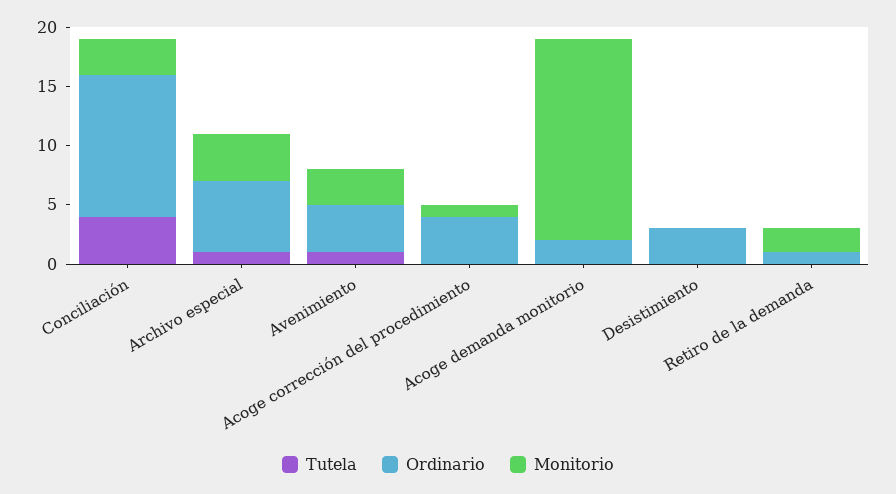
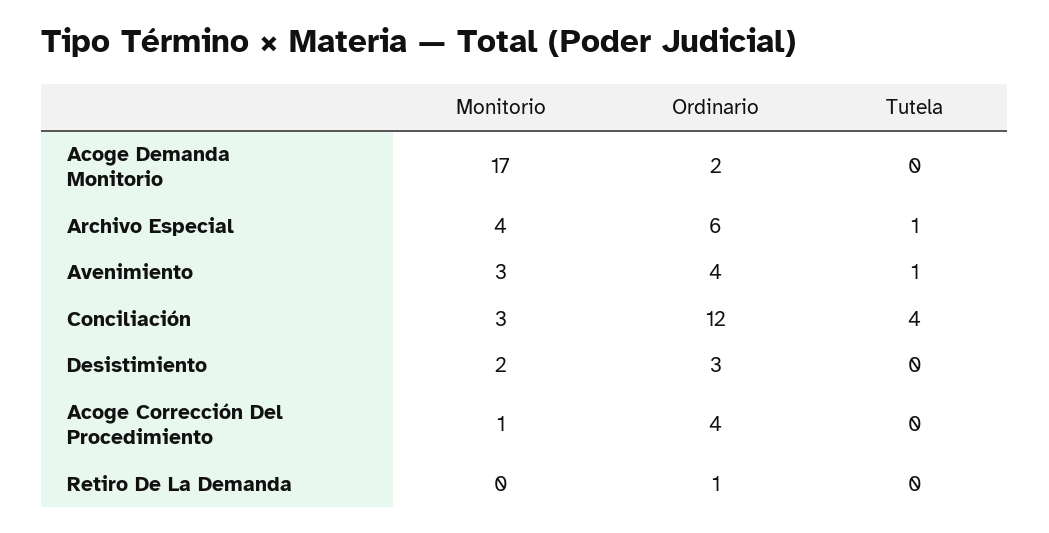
Monitorio, Desistimiento: 0 -> 2
Monitorio, Retiro de la demanda: 2 -> 0

